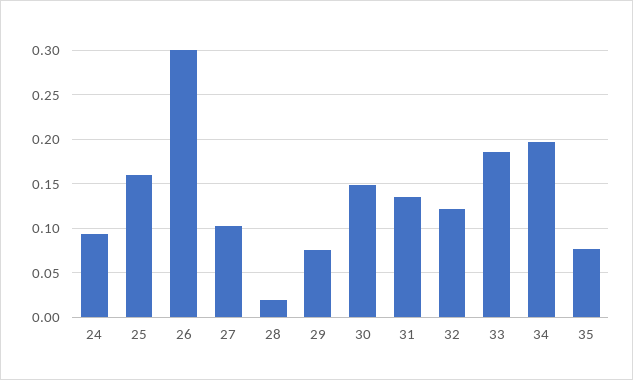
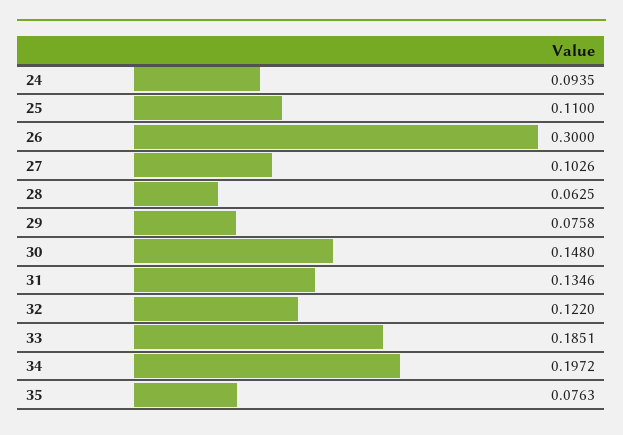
25: 0.16 -> 0.11
28: 0.02 -> 0.0625

